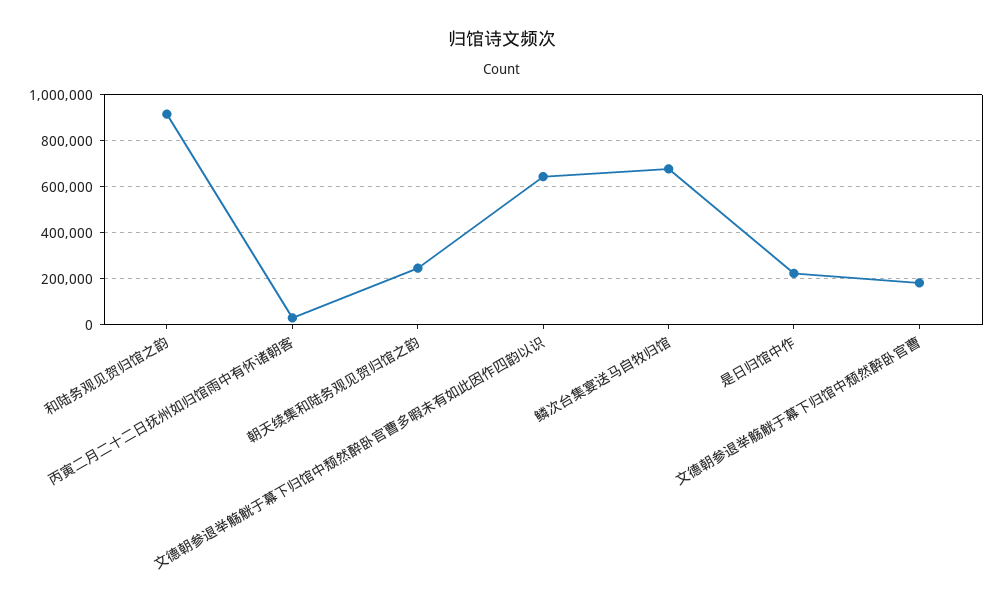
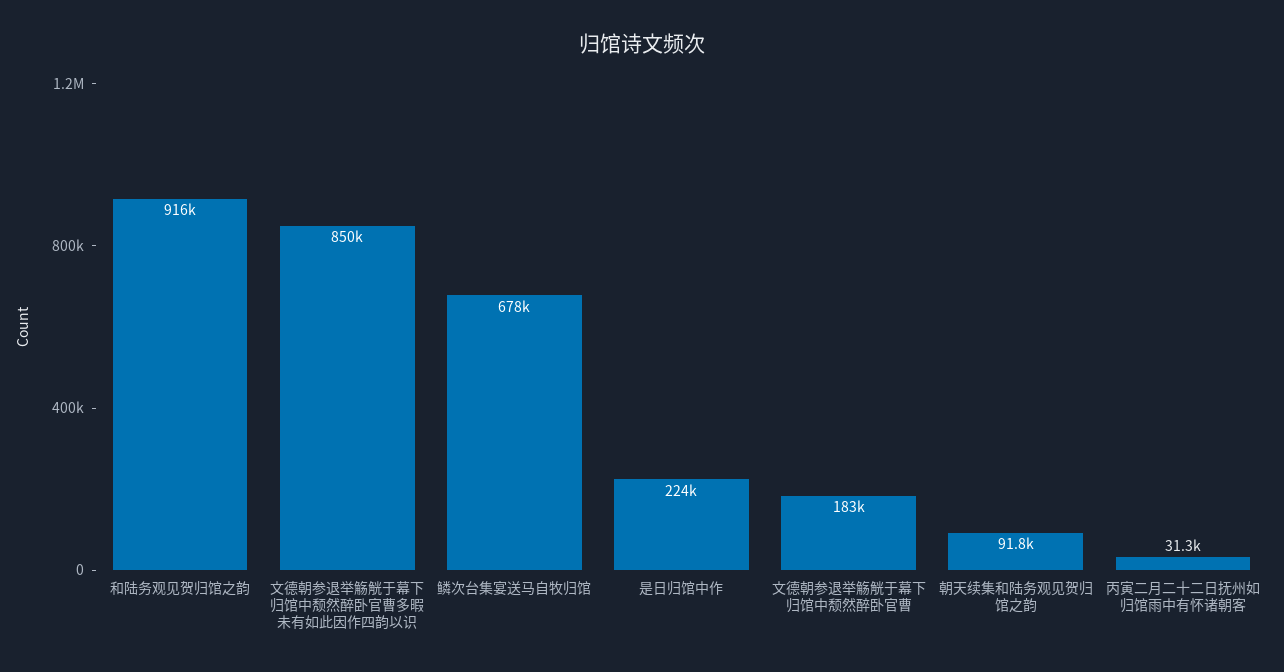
朝天续集和陆务观见贺归馆之韵: 250000 -> 91800
文德朝参退举觞觥于幕下归馆中颓然醉卧官曹多暇未有如此因作四韵以识: 650000 -> 850000

